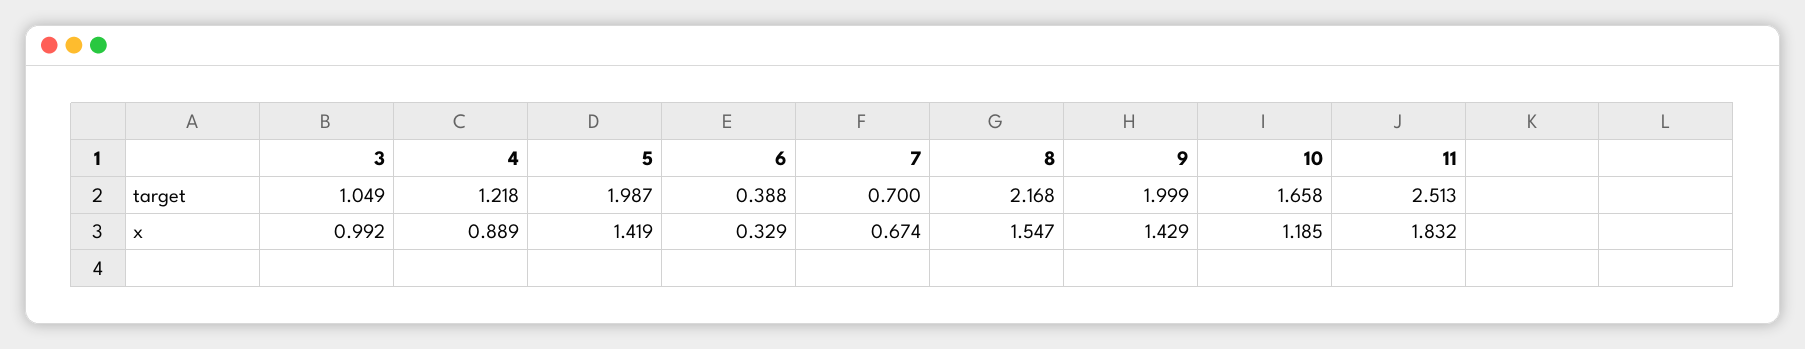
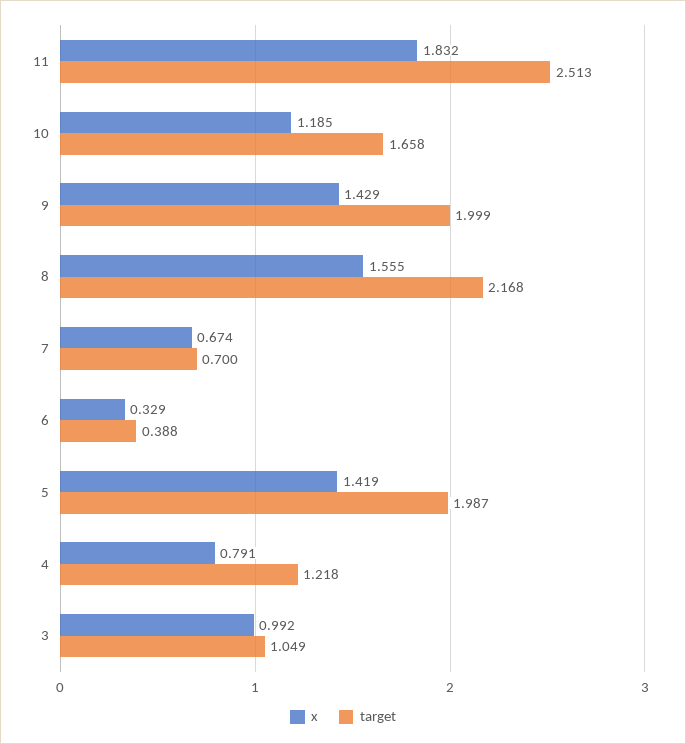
x, 4: 0.889 -> 0.791
x, 8: 1.547 -> 1.555

